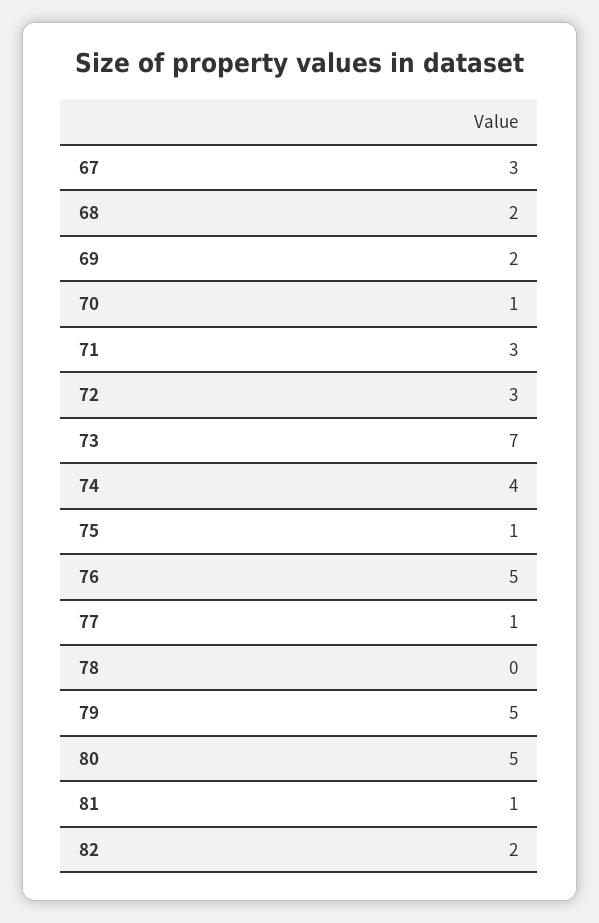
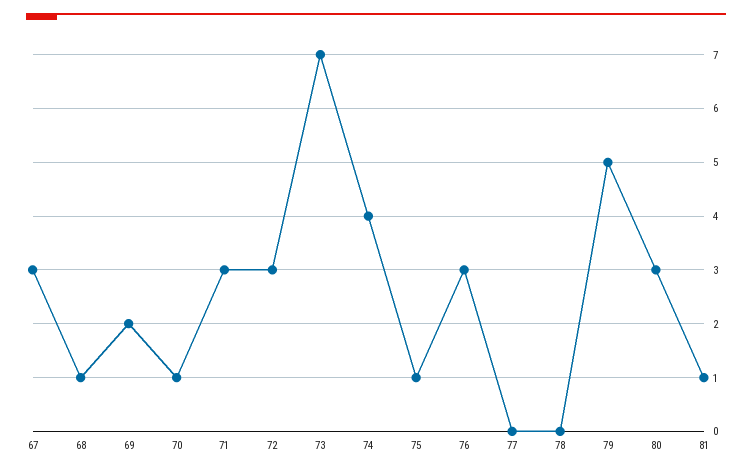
68: 2 -> 1
76: 5 -> 3
77: 1 -> 0
80: 5 -> 3
82: 2 -> none

